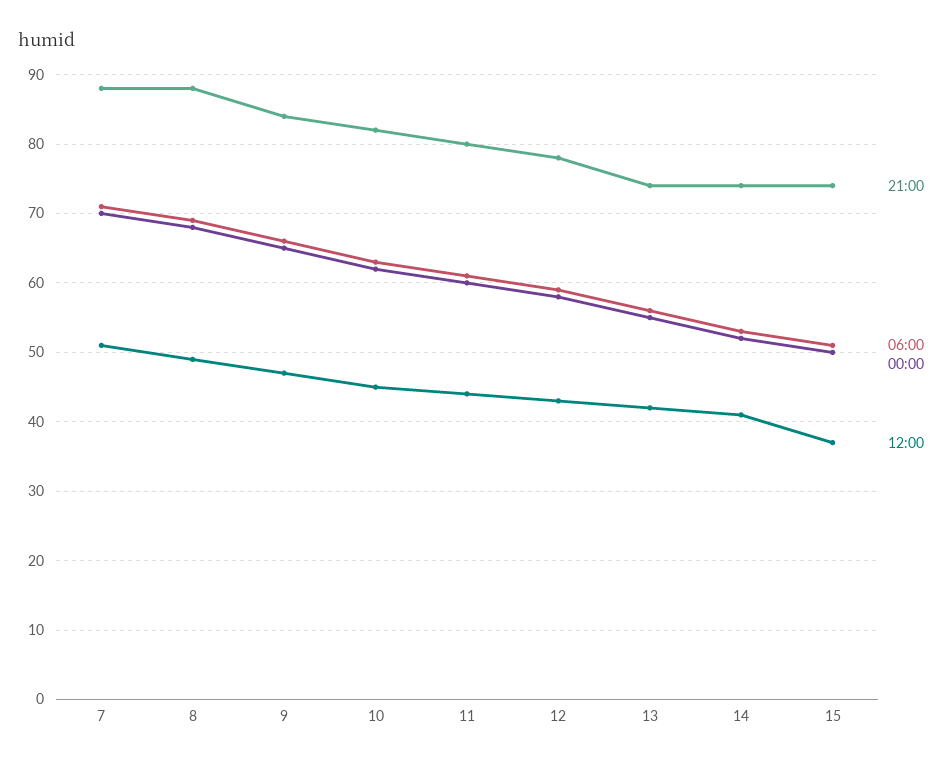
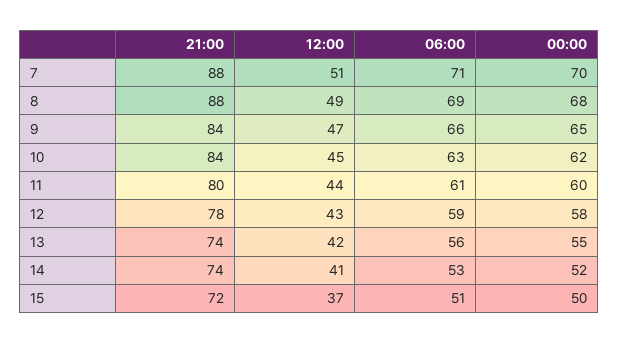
21:00, 10: 82 -> 84
21:00, 15: 74 -> 72

